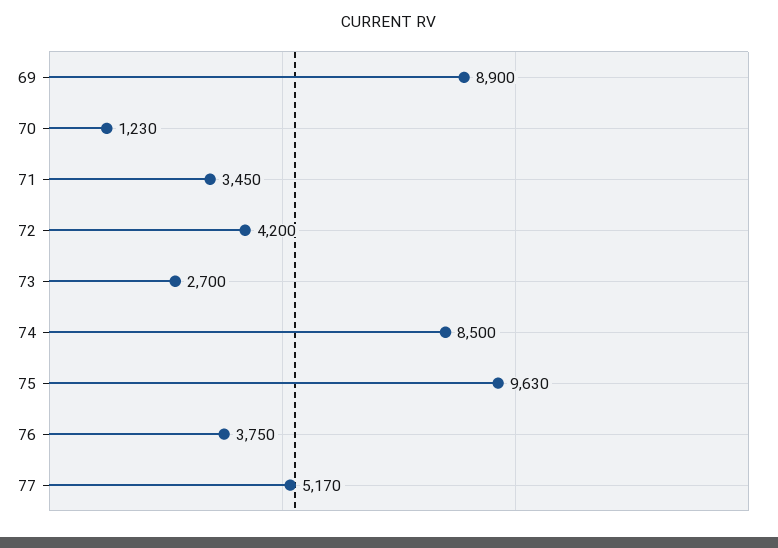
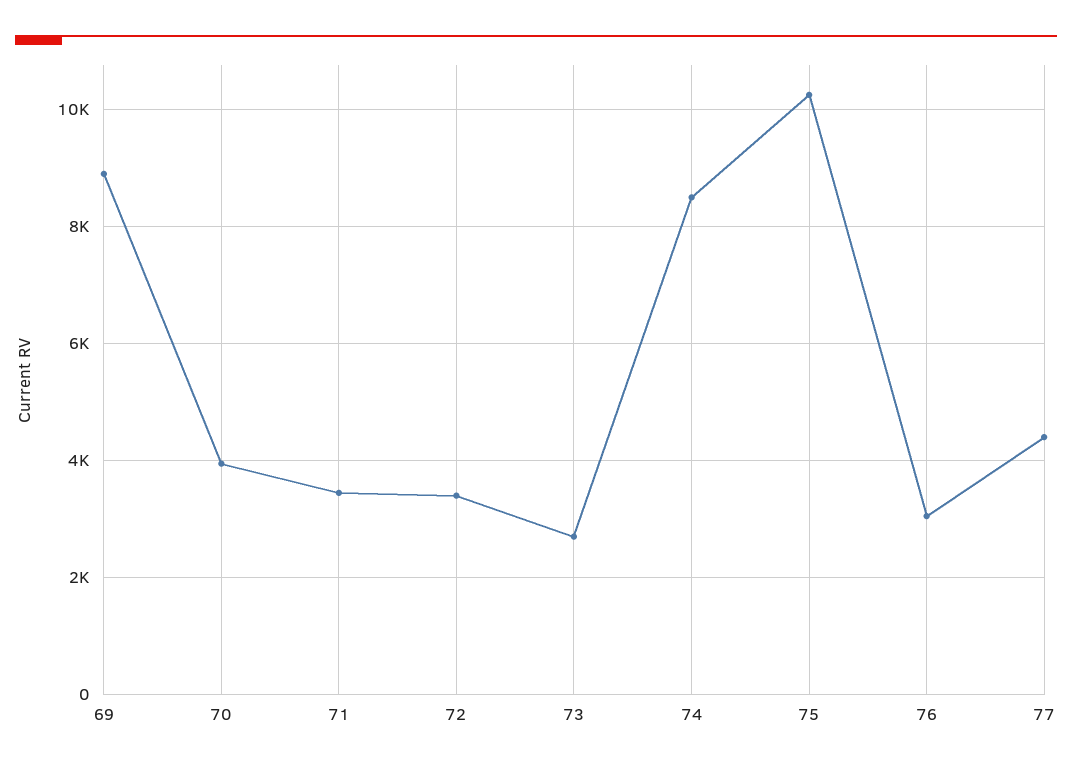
70: 1230 -> 4000
72: 4200 -> 3400
75: 9630 -> 10200
76: 3750 -> 3000
77: 5170 -> 4400

